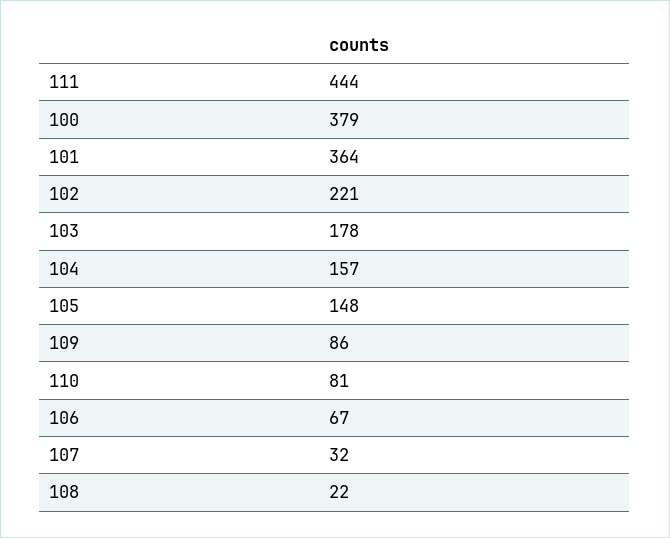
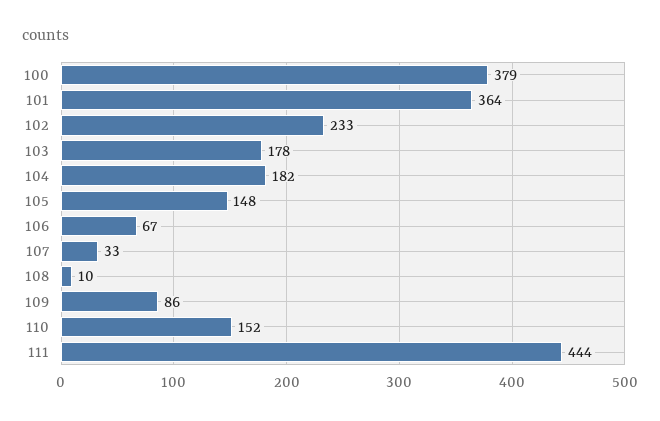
102: 221 -> 233
104: 157 -> 182
110: 81 -> 152
107: 32 -> 33
108: 22 -> 10

